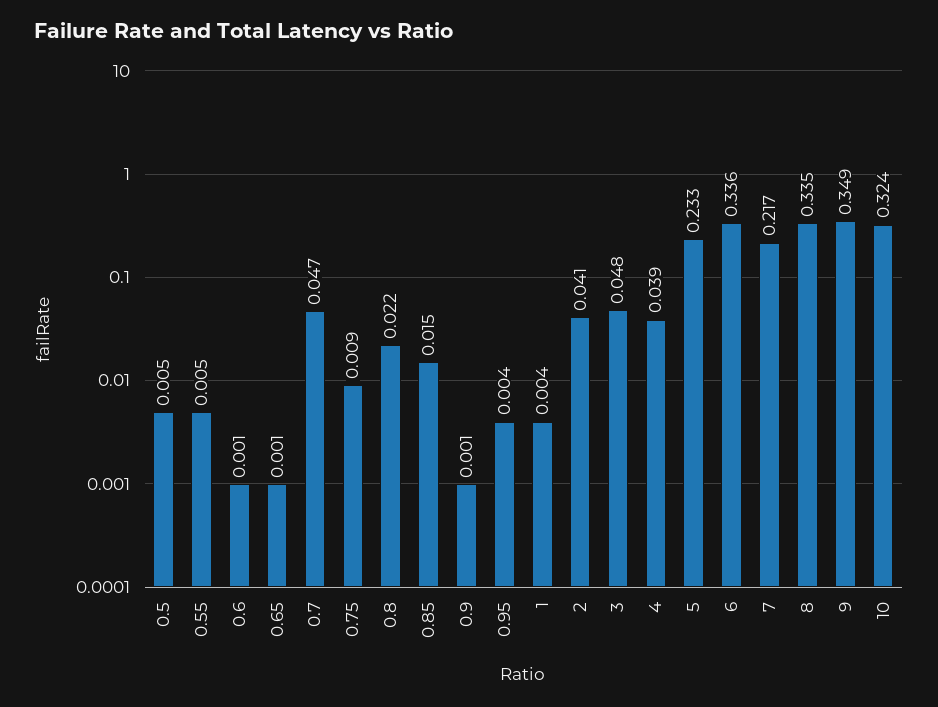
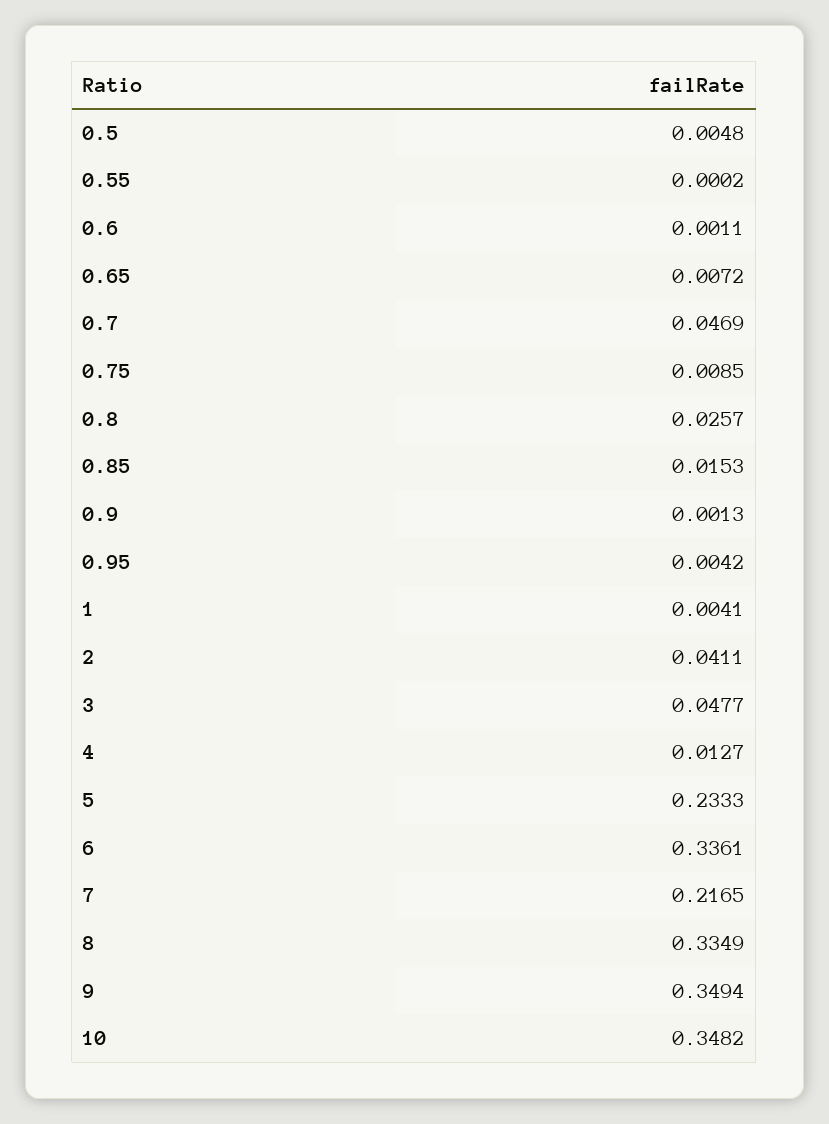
0.55: 0.005 -> 0.0002
0.65: 0.001 -> 0.0072
0.8: 0.022 -> 0.0257
4: 0.039 -> 0.0127
10: 0.324 -> 0.3482

